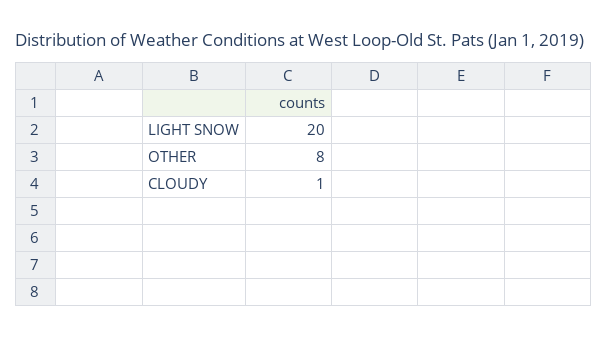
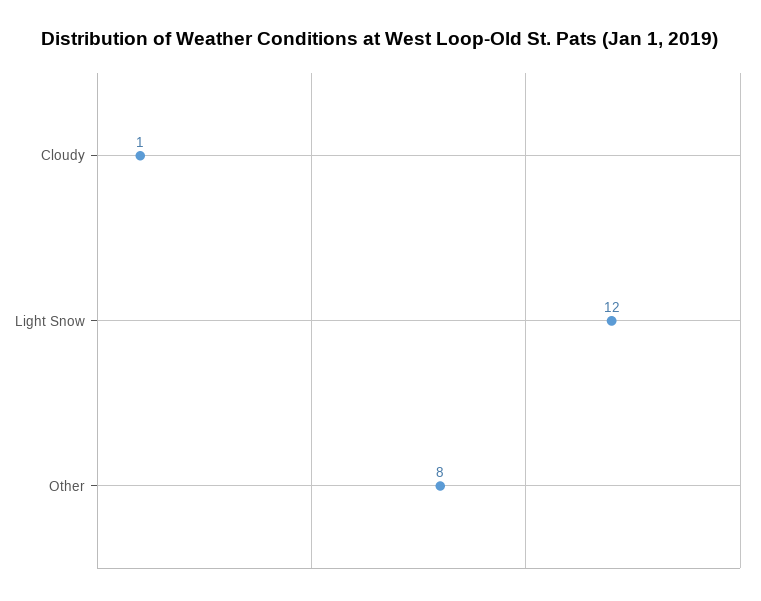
LIGHT SNOW: 20 -> 12

